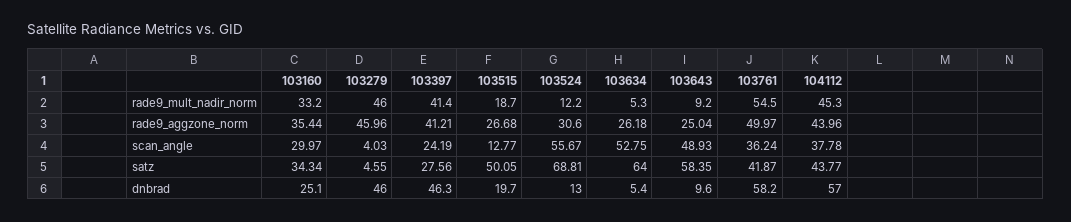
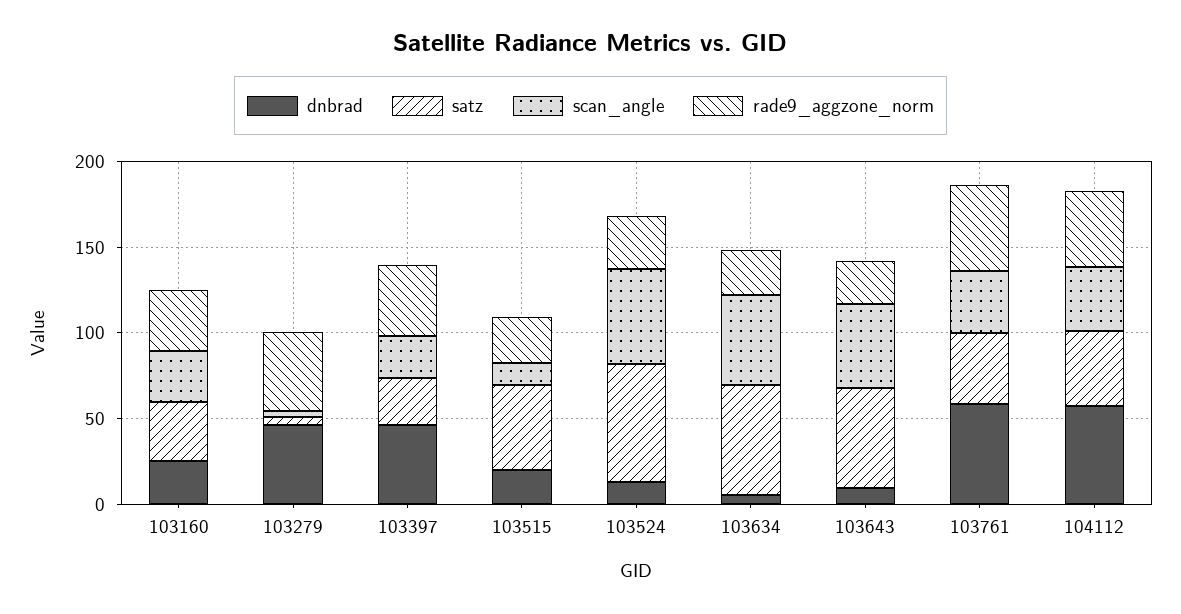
rade9_mult_nadir_norm, 103160: 33.2 -> none
rade9_mult_nadir_norm, 103279: 46 -> none
rade9_mult_nadir_norm, 103397: 41.4 -> none
rade9_mult_nadir_norm, 103515: 18.7 -> none
rade9_mult_nadir_norm, 103524: 12.2 -> none
rade9_mult_nadir_norm, 103634: 5.3 -> none
rade9_mult_nadir_norm, 103643: 9.2 -> none
rade9_mult_nadir_norm, 103761: 54.5 -> none
rade9_mult_nadir_norm, 104112: 45.3 -> none

